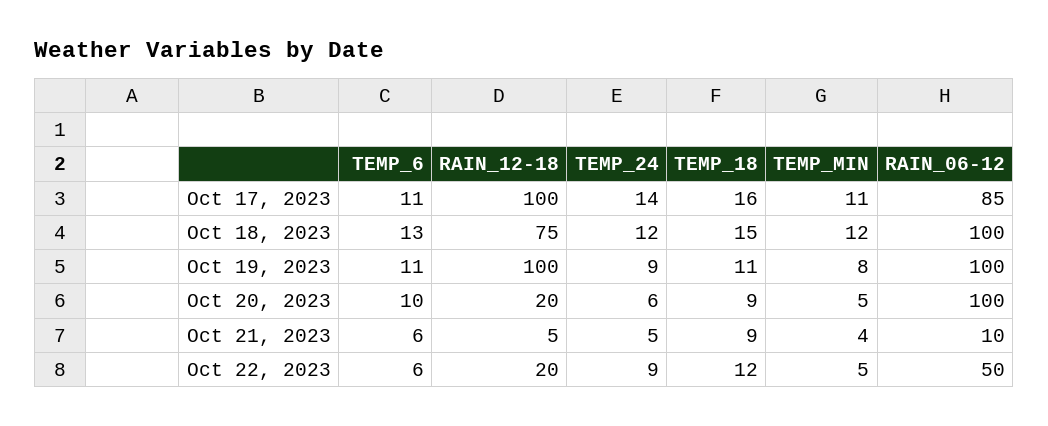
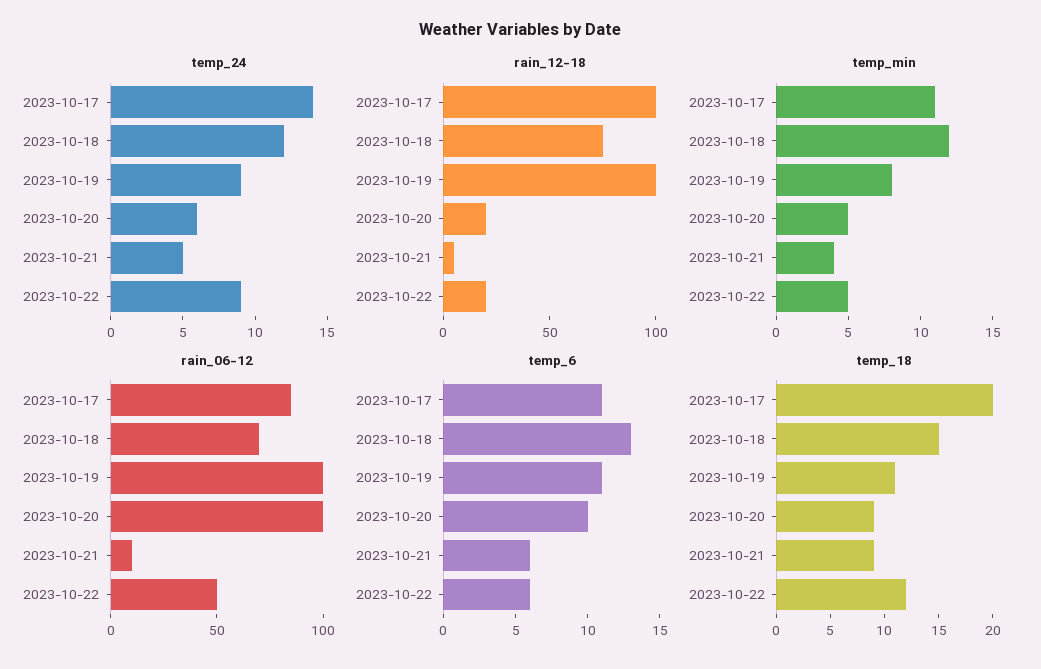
TEMP_18, Oct 17, 2023: 16 -> 20
RAIN_06-12, Oct 18, 2023: 100 -> 70

